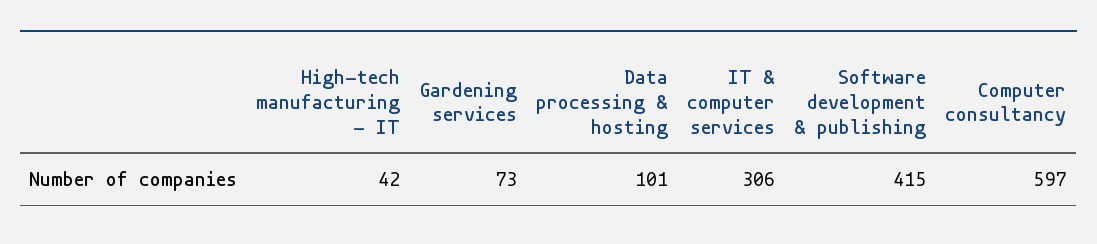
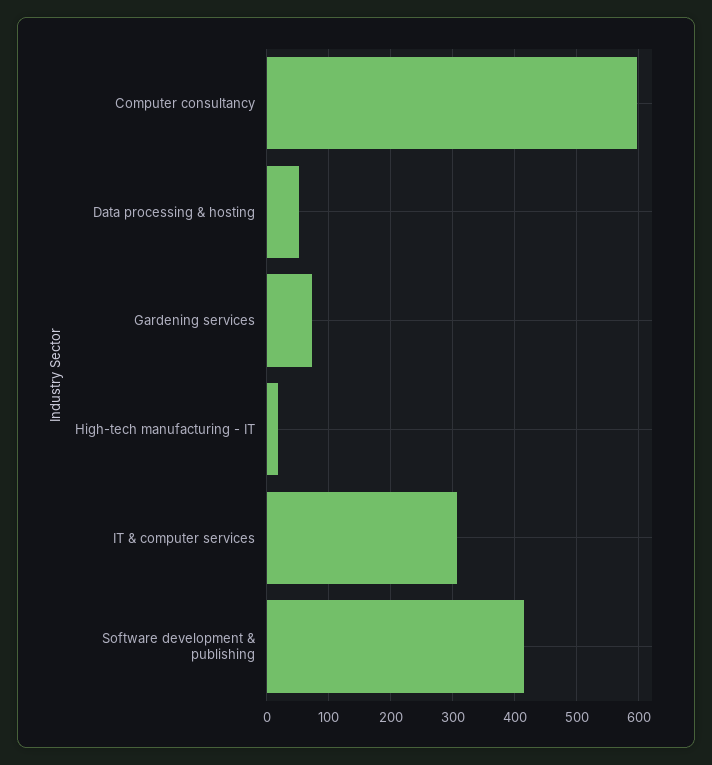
High-tech manufacturing - IT: 42 -> 20
Data processing & hosting: 101 -> 50

